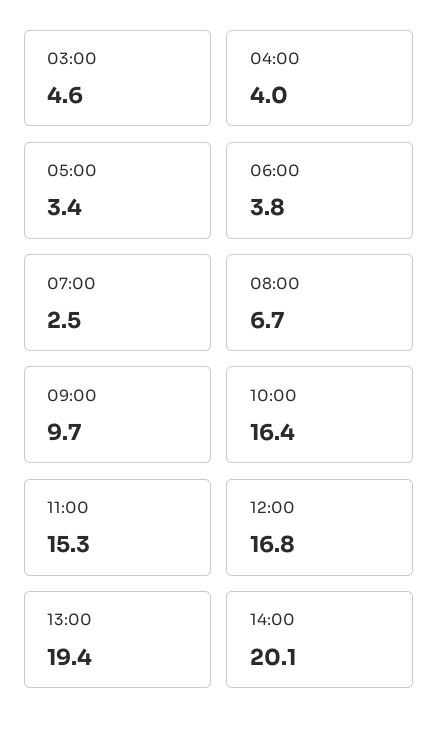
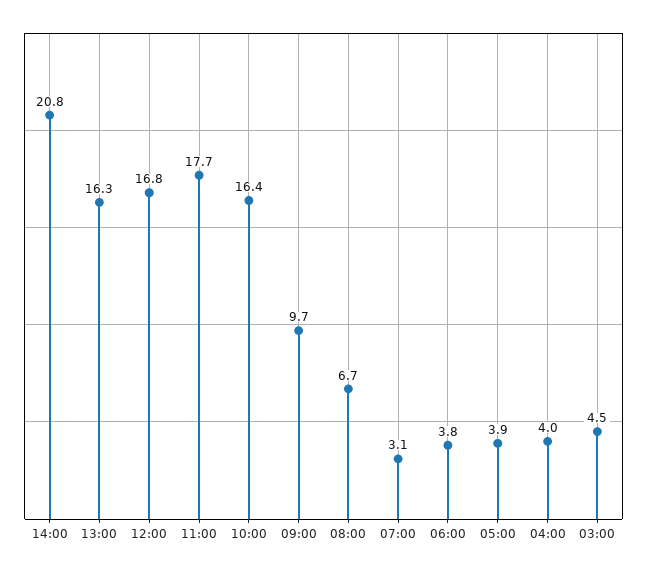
03:00: 4.6 -> 4.5
05:00: 3.4 -> 3.9
07:00: 2.5 -> 3.1
11:00: 15.3 -> 17.7
13:00: 19.4 -> 16.3
14:00: 20.1 -> 20.8

